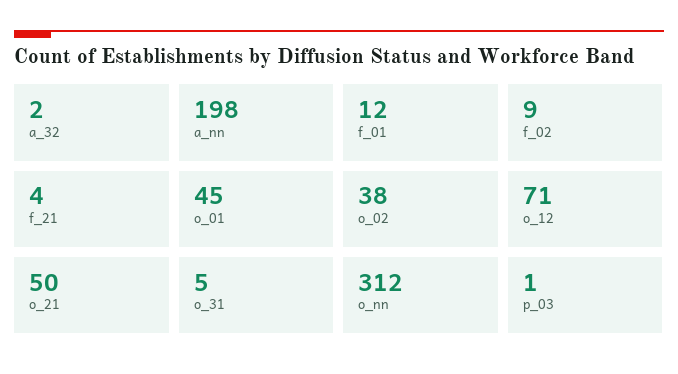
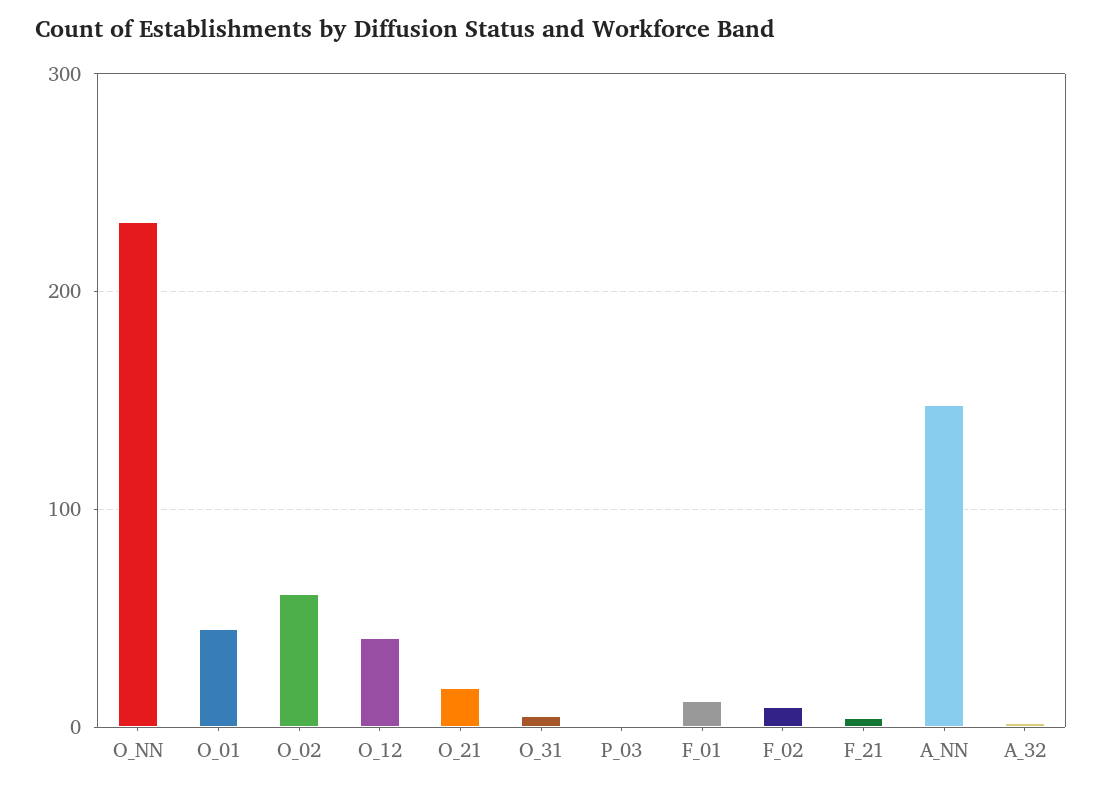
a_nn: 198 -> 150
o_02: 38 -> 60
o_12: 71 -> 40
o_21: 50 -> 20
o_nn: 312 -> 230

